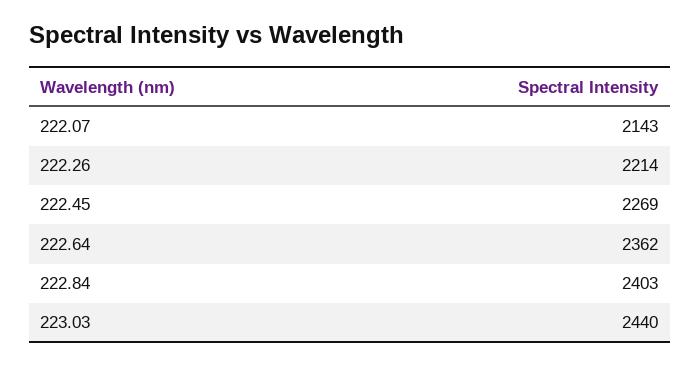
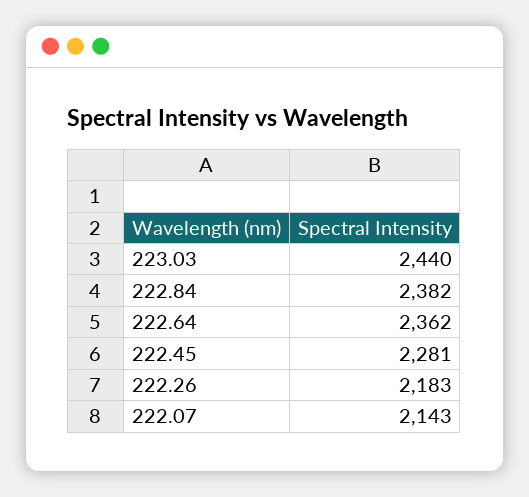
222.26: 2214 -> 2183
222.45: 2269 -> 2281
222.84: 2403 -> 2382

